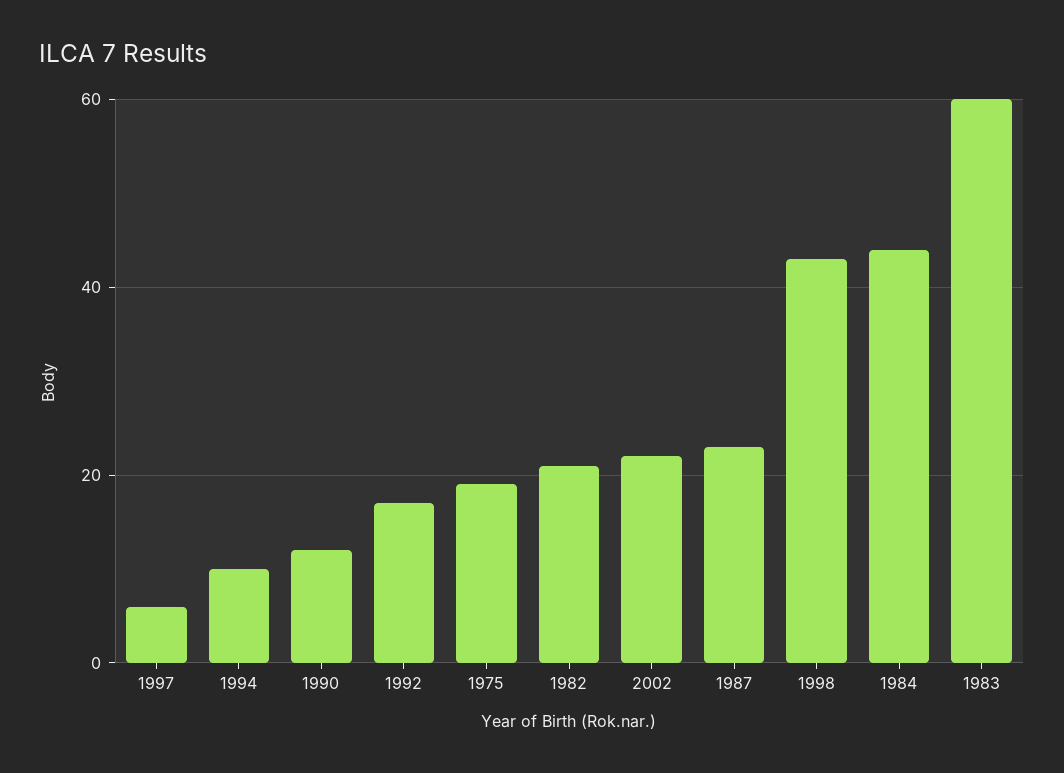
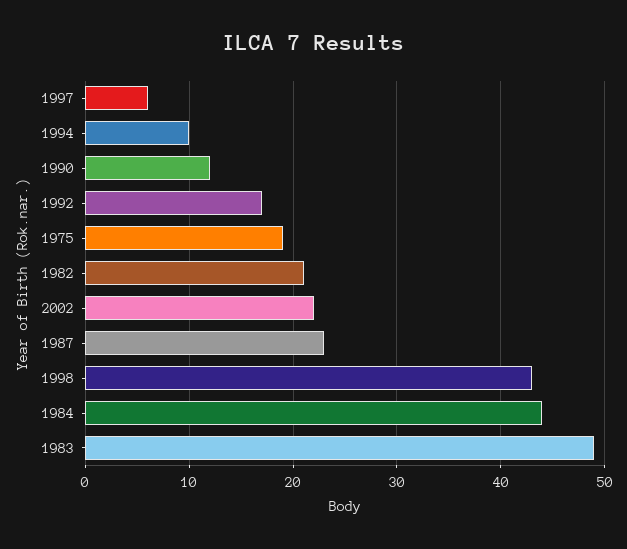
1983: 60 -> 49

